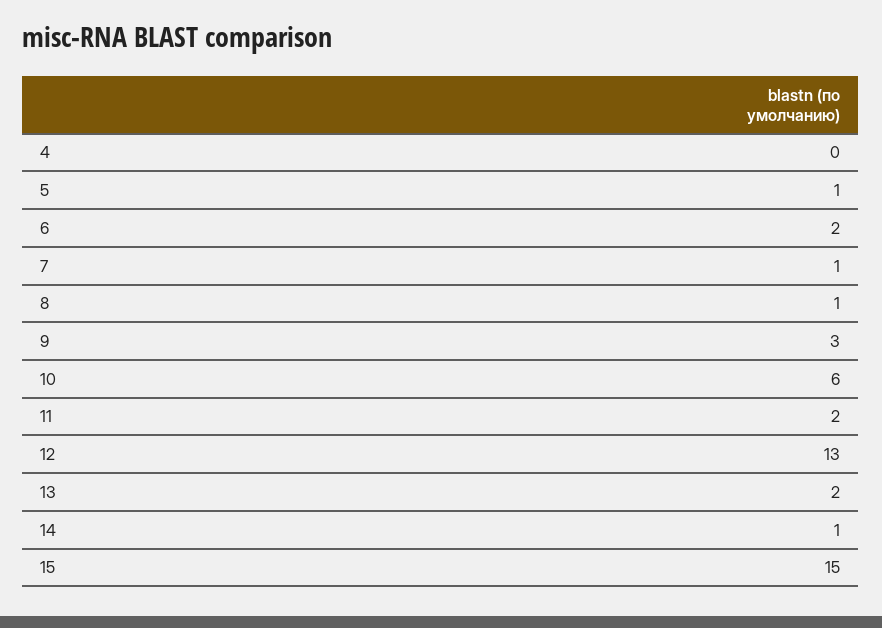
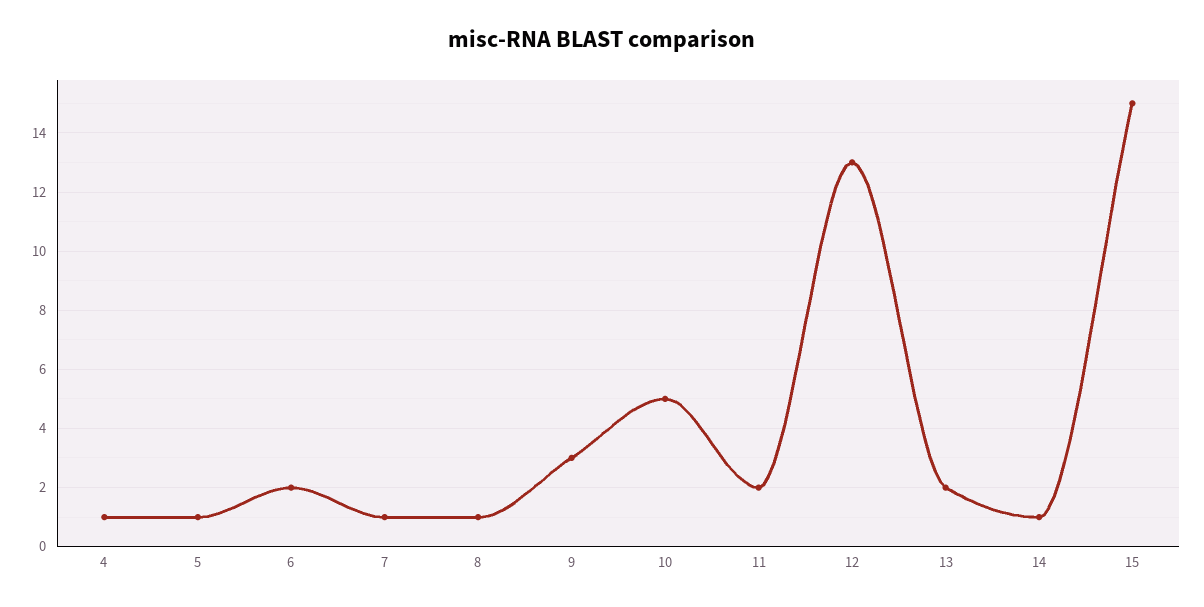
4: 0 -> 1
10: 6 -> 5

